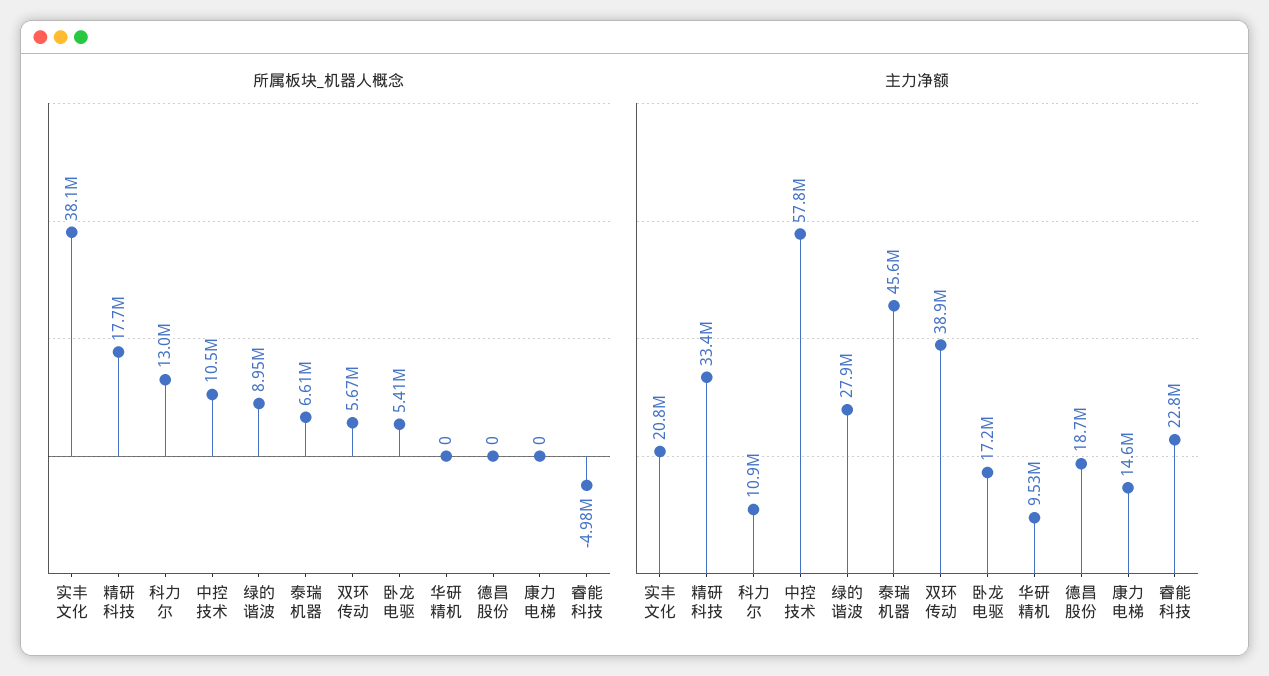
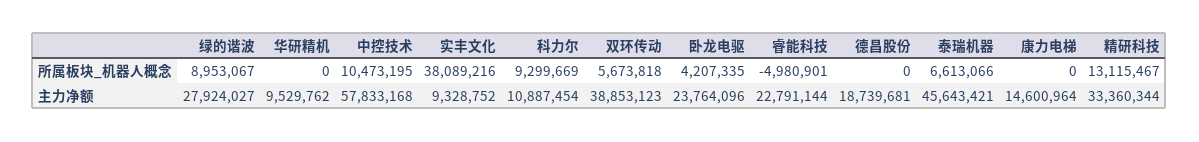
所属板块_机器人概念, 精研科技: 17700000 -> 13115467
所属板块_机器人概念, 科力尔: 13000000 -> 9299669
所属板块_机器人概念, 卧龙电驱: 5410000 -> 4207335
主力净额, 实丰文化: 20800000 -> 9328752
主力净额, 卧龙电驱: 17200000 -> 23764096

